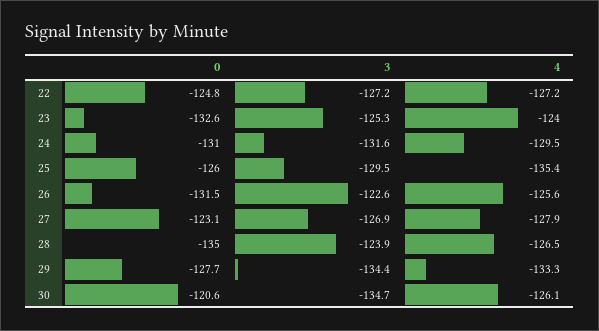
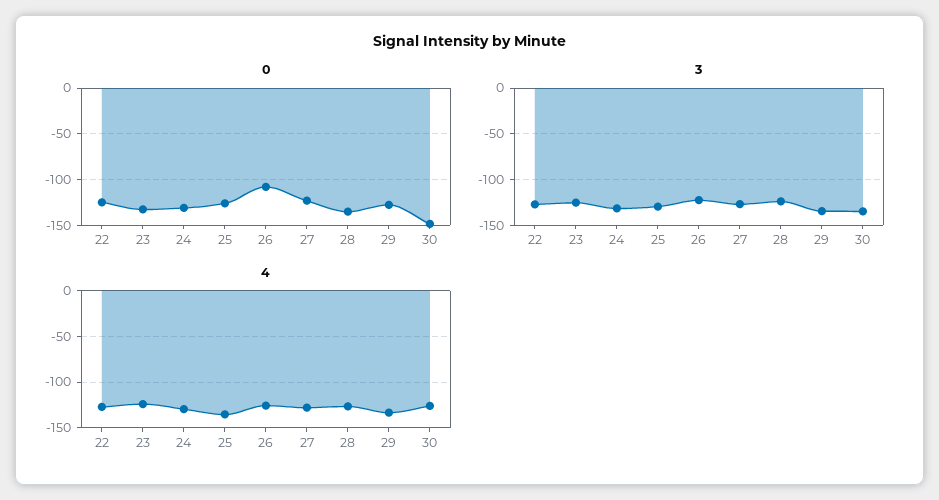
0, 26: -131.5 -> -110
0, 30: -120.6 -> -150

